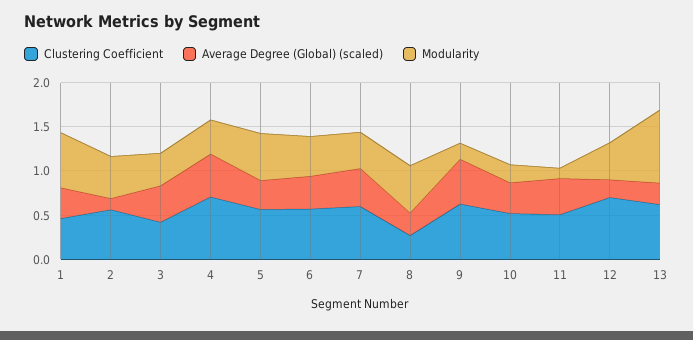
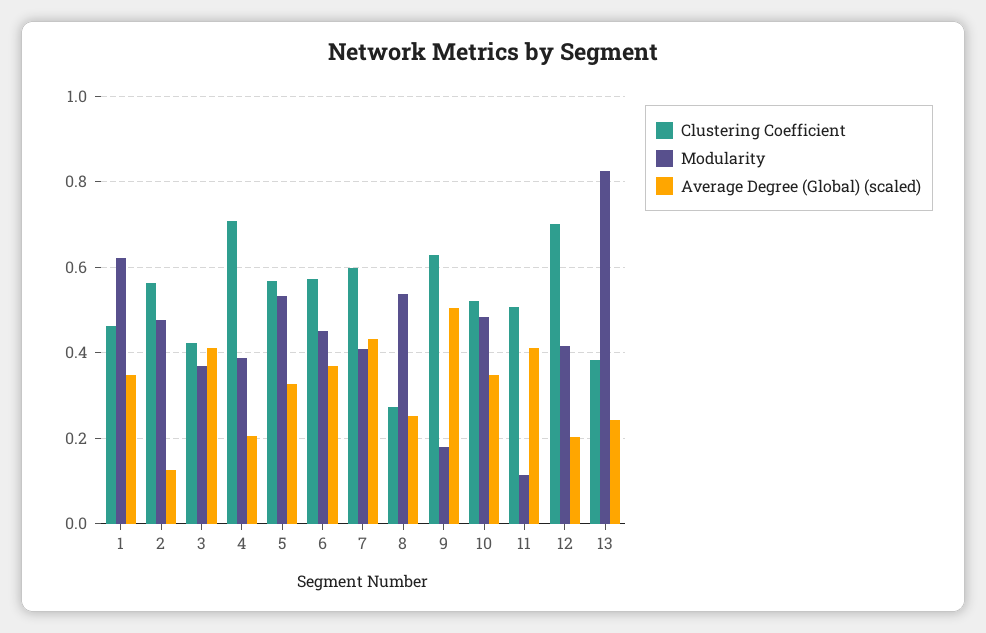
Average Degree (Global) (scaled), 4: 0.5 -> 0.2
Modularity, 10: 0.2 -> 0.48
Clustering Coefficient, 13: 0.6 -> 0.38

